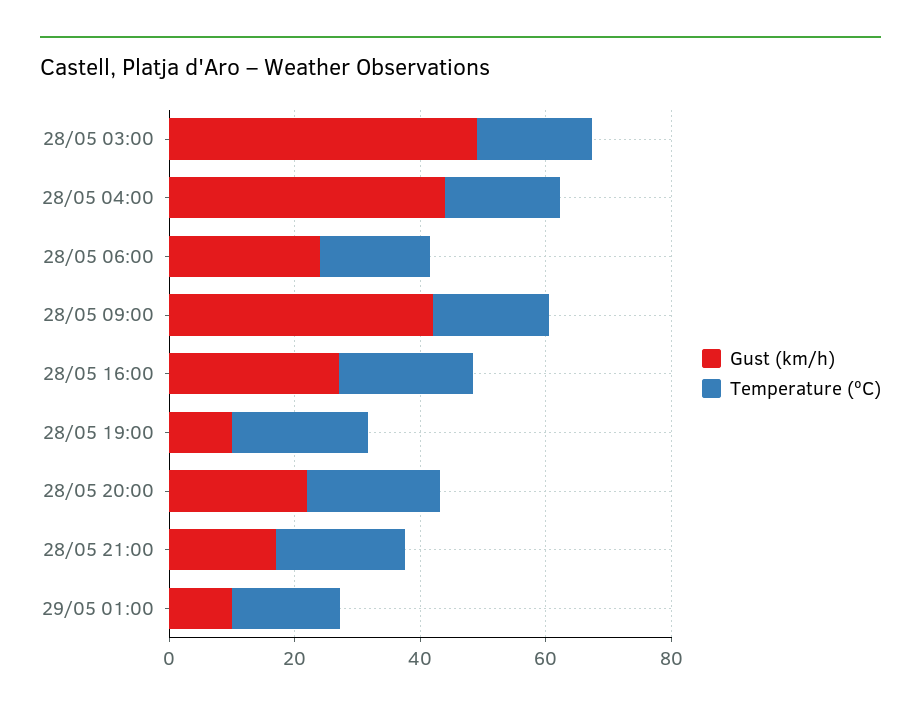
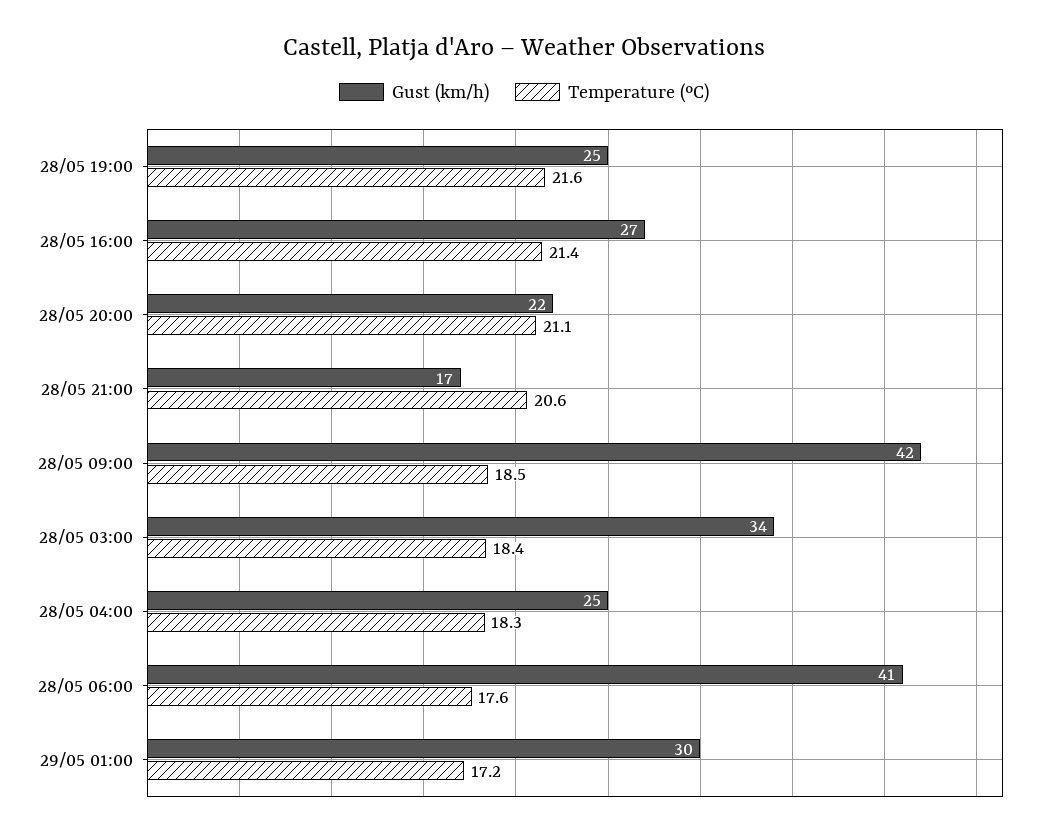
Gust (km/h), 28/05 03:00: 50 -> 34
Gust (km/h), 28/05 04:00: 45 -> 25
Gust (km/h), 28/05 06:00: 25 -> 41
Gust (km/h), 28/05 19:00: 10 -> 25
Gust (km/h), 29/05 01:00: 10 -> 30

